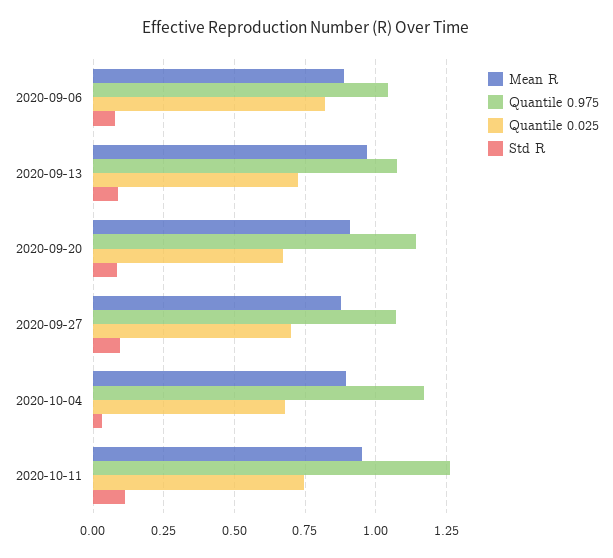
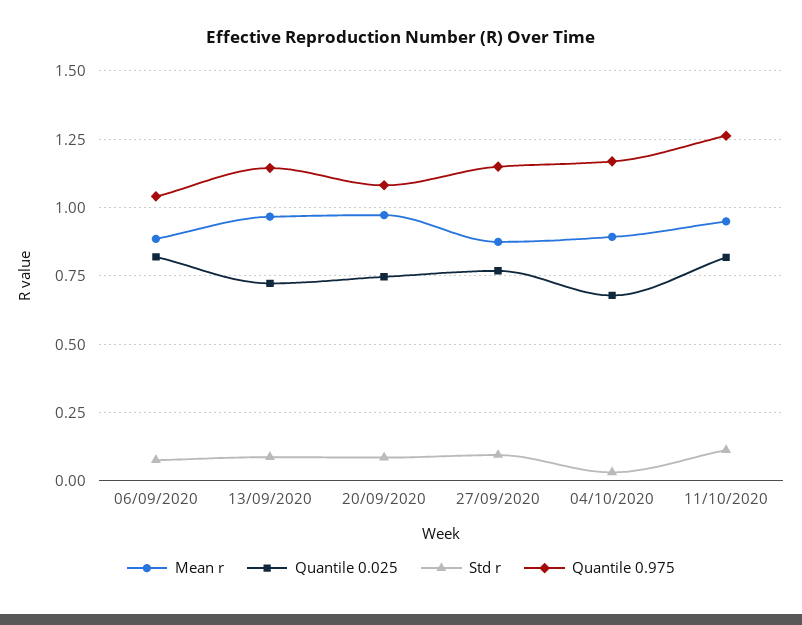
Quantile 0.975, 2020-09-13: 1.075 -> 1.15
Mean R, 2020-09-20: 0.9 -> 0.975
Quantile 0.975, 2020-09-20: 1.15 -> 1.075
Quantile 0.025, 2020-09-20: 0.675 -> 0.75
Quantile 0.975, 2020-09-27: 1.075 -> 1.15
Quantile 0.025, 2020-09-27: 0.7 -> 0.775
Quantile 0.025, 2020-10-11: 0.75 -> 0.825

